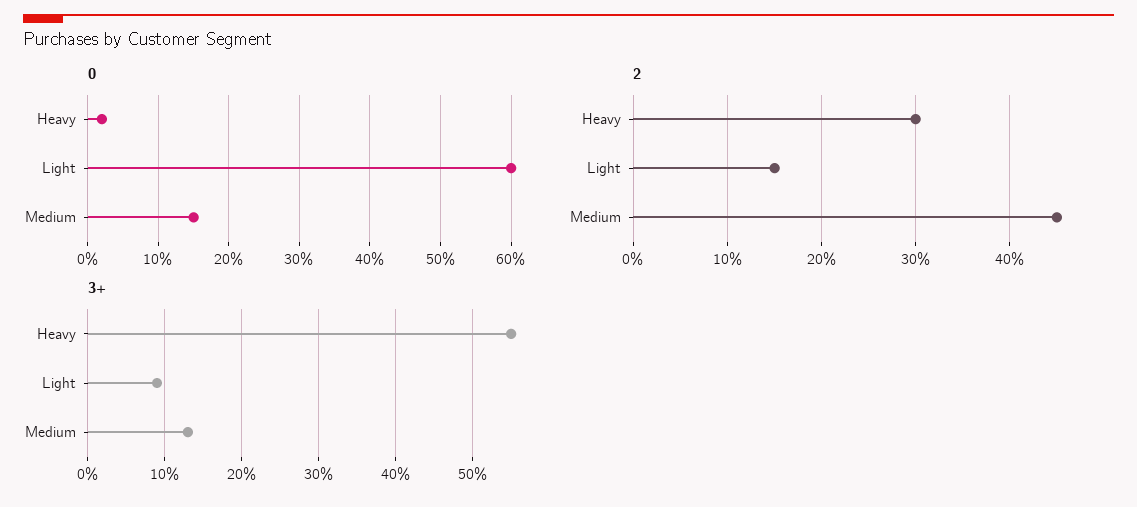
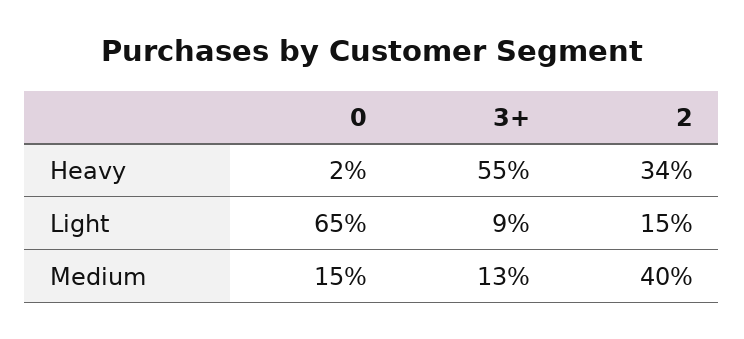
0, Light: 60 -> 65
2, Heavy: 30 -> 34
2, Medium: 45 -> 40

